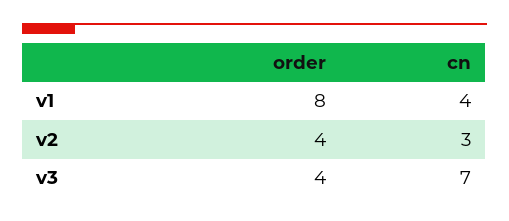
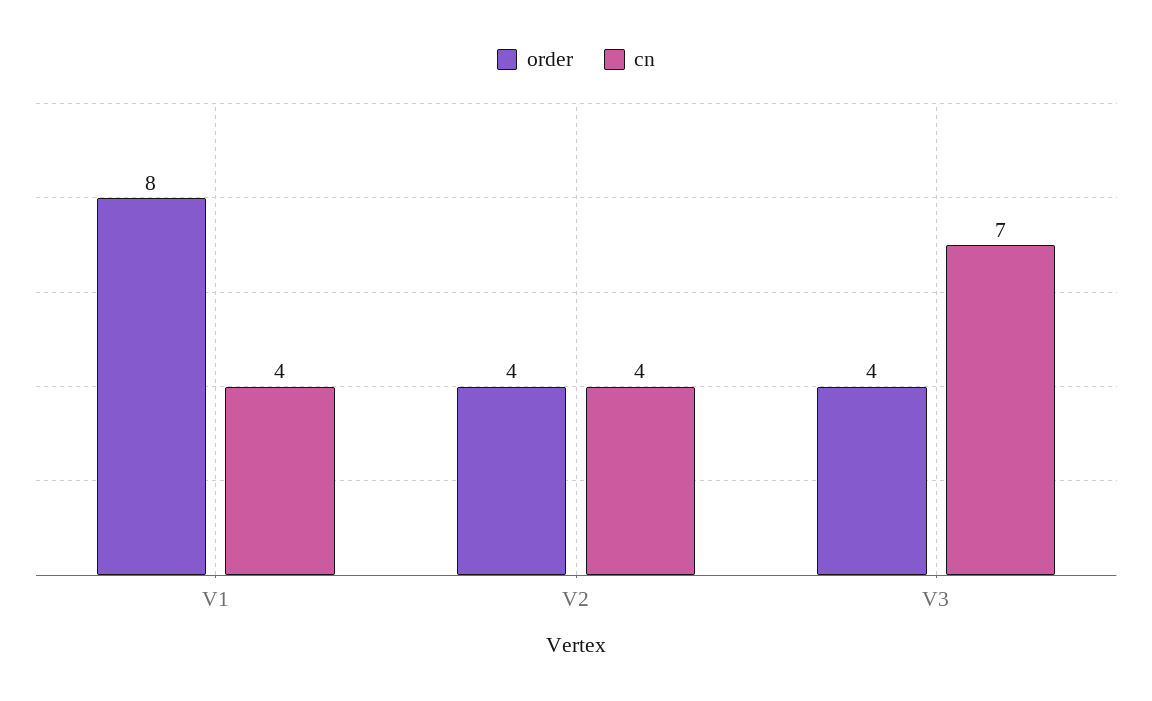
cn, v2: 3 -> 4

